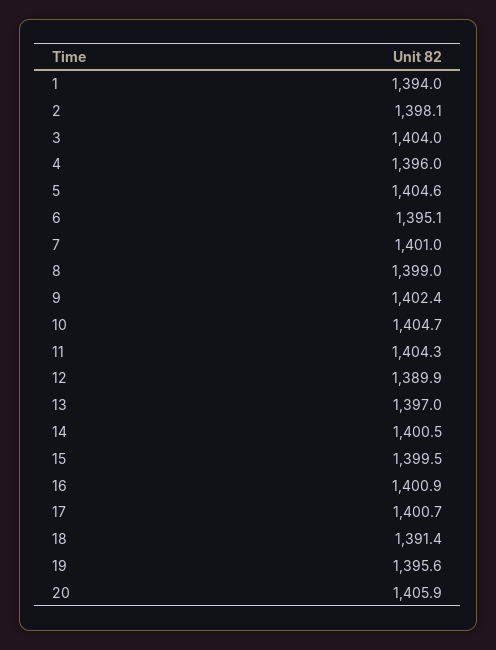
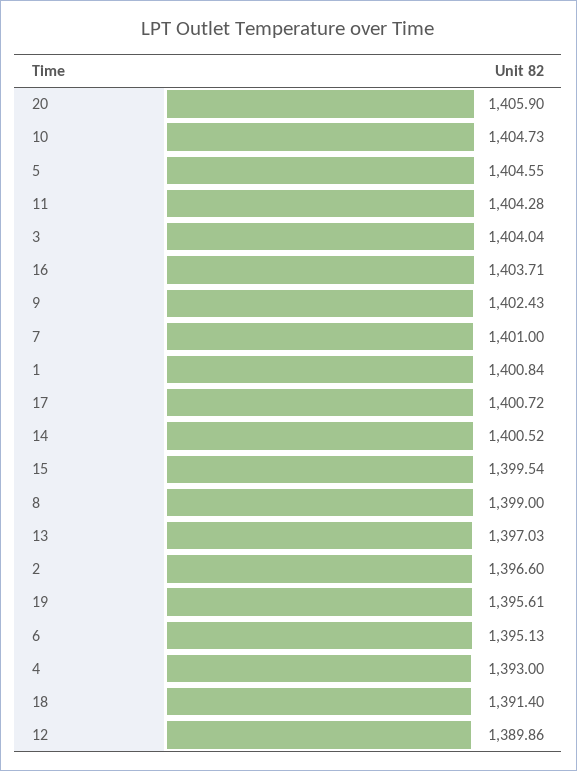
1: 1394 -> 1400.84
2: 1398.1 -> 1396.6
4: 1396 -> 1393
16: 1400.9 -> 1403.71

